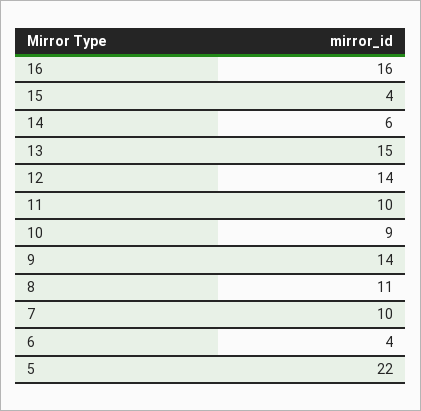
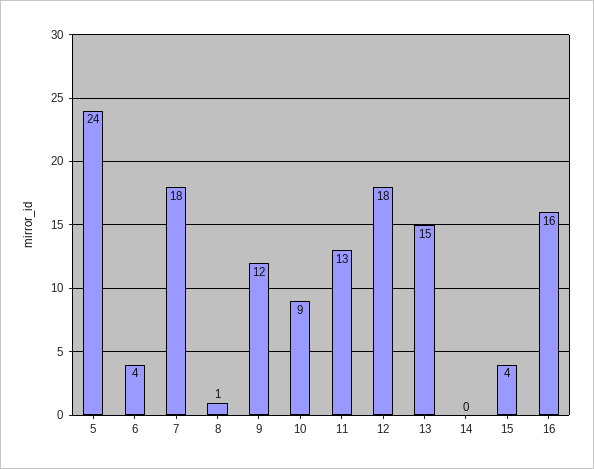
14: 6 -> 0
12: 14 -> 18
11: 10 -> 13
9: 14 -> 12
8: 11 -> 1
7: 10 -> 18
5: 22 -> 24

